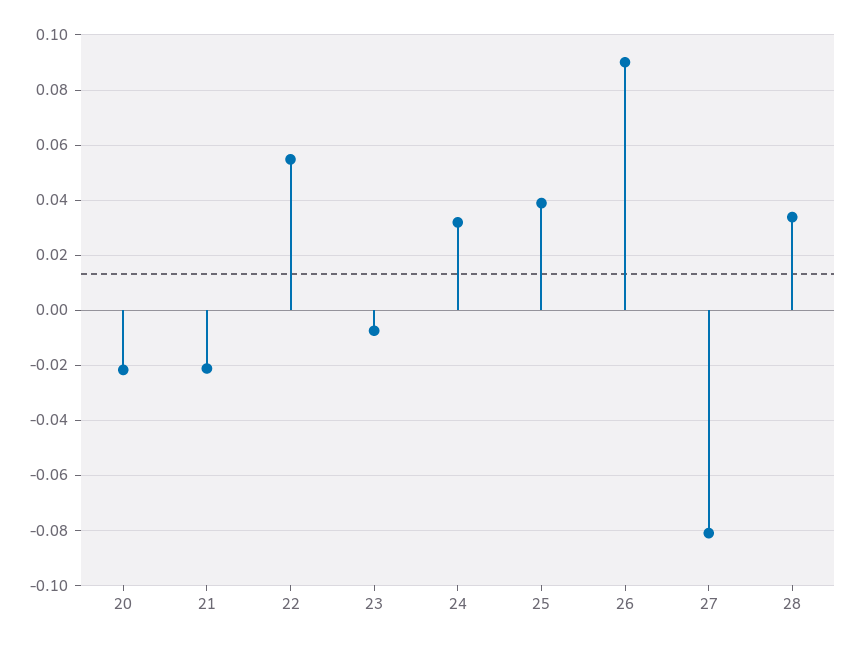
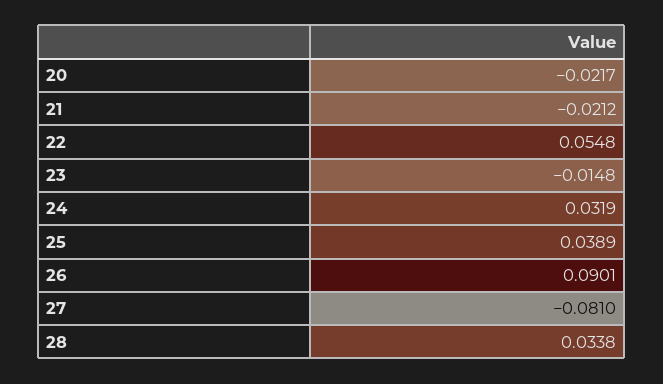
23: -0.0075 -> -0.0148

